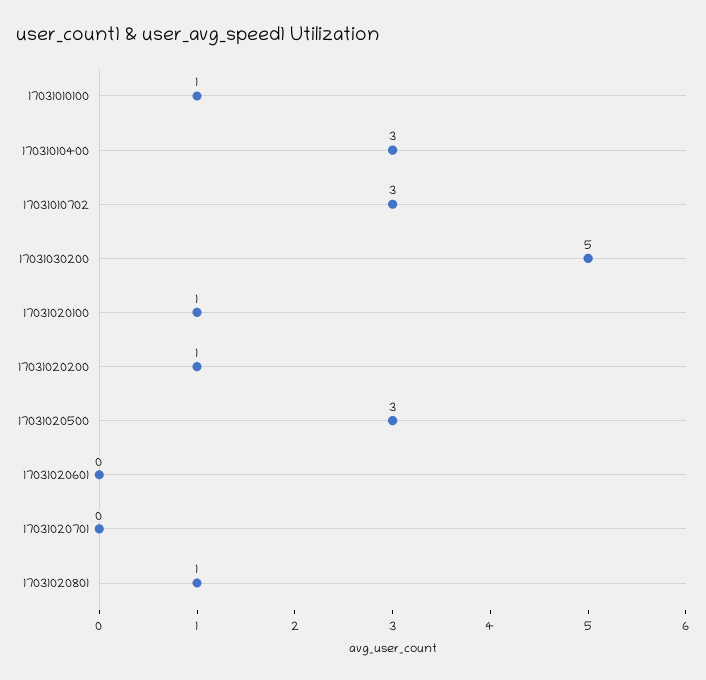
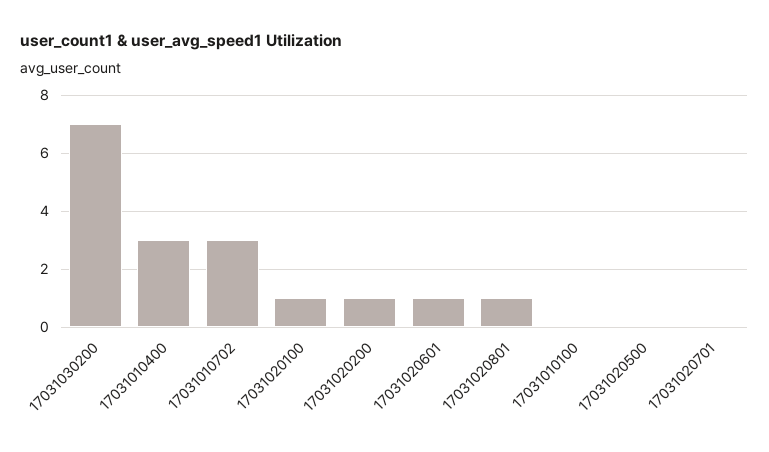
17031010100: 1 -> 0
17031030200: 5 -> 7
17031020500: 3 -> 0
17031020601: 0 -> 1

